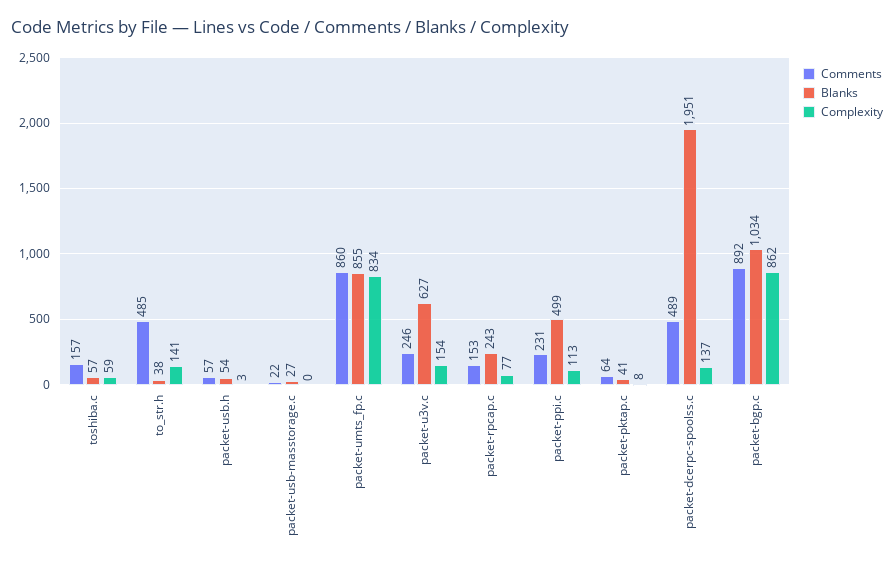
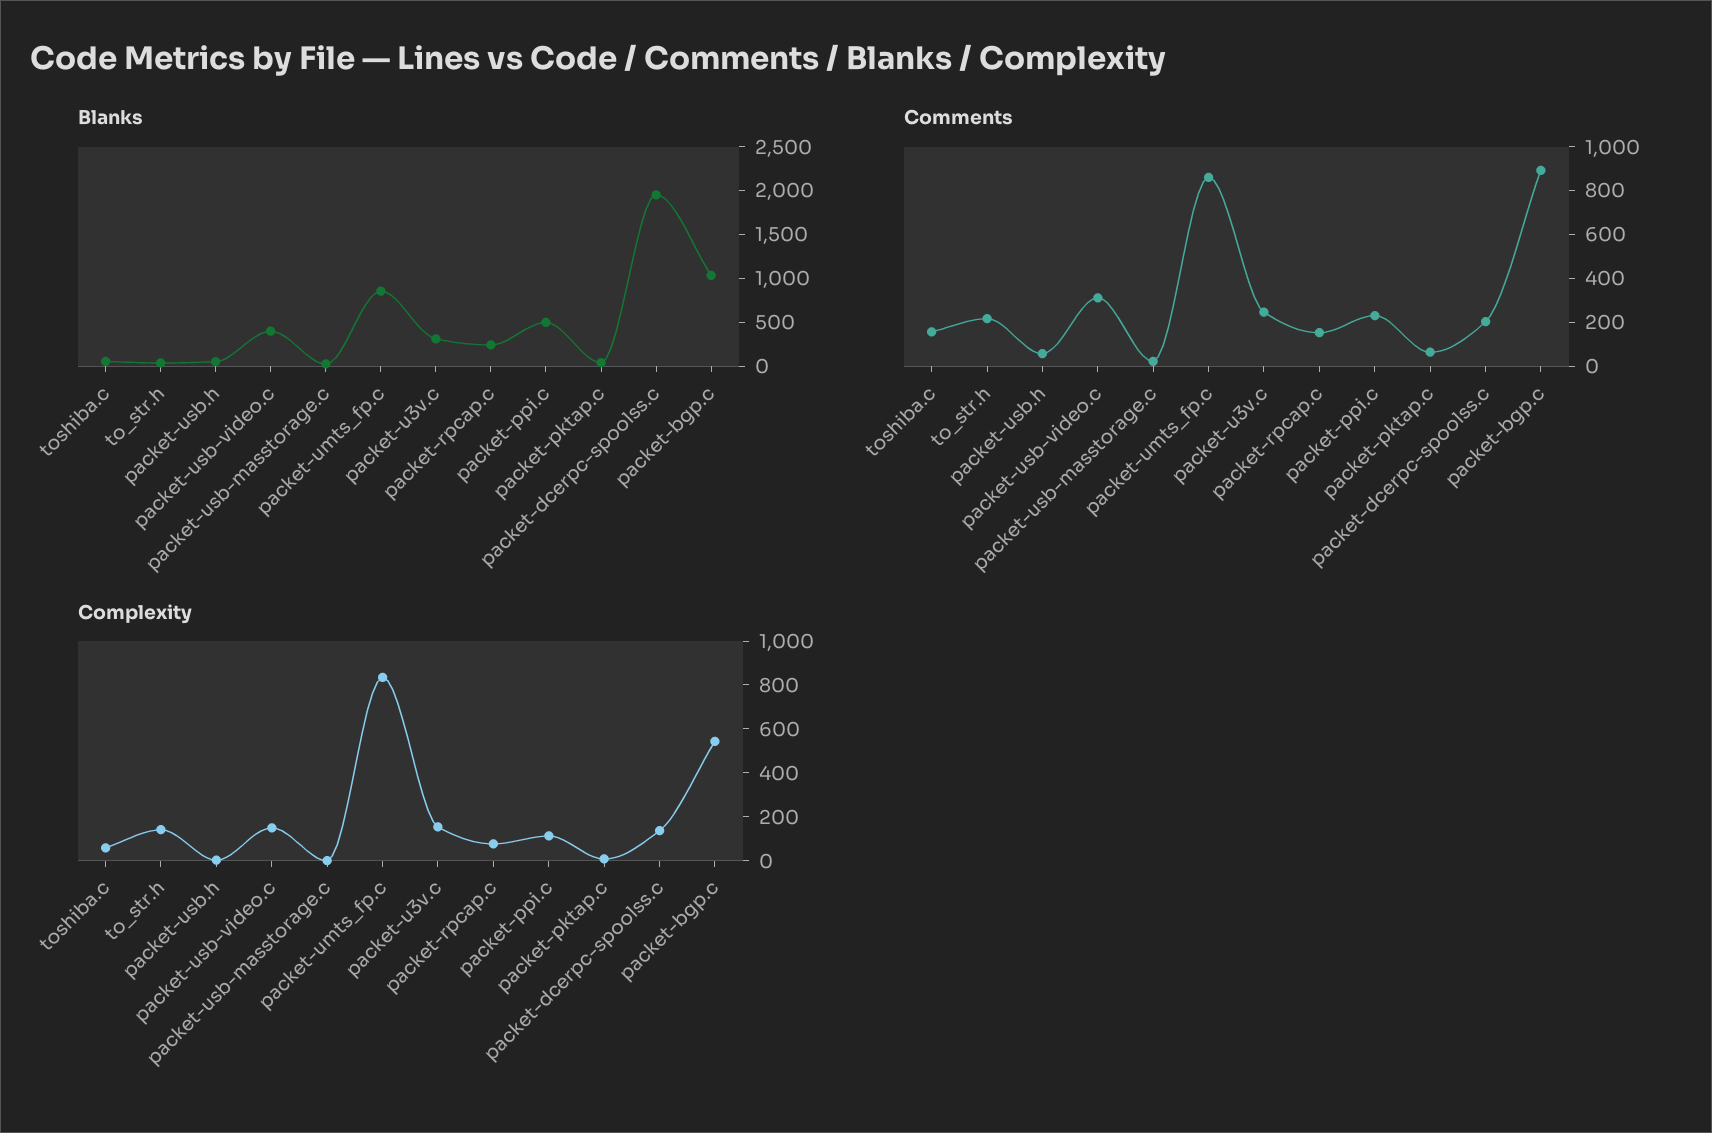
Comments, to_str.h: 485 -> 200
Blanks, packet-u3v.c: 627 -> 300
Comments, packet-dcerpc-spoolss.c: 489 -> 200
Complexity, packet-bgp.c: 862 -> 550
Blanks, packet-usb-video.c: none -> 400
Comments, packet-usb-video.c: none -> 300
Complexity, packet-usb-video.c: none -> 150

